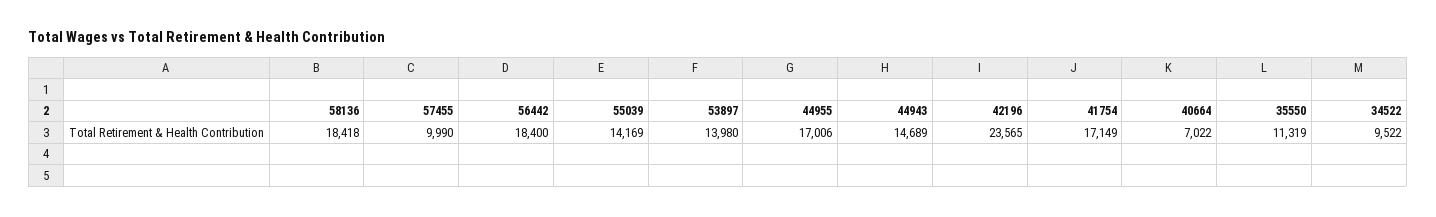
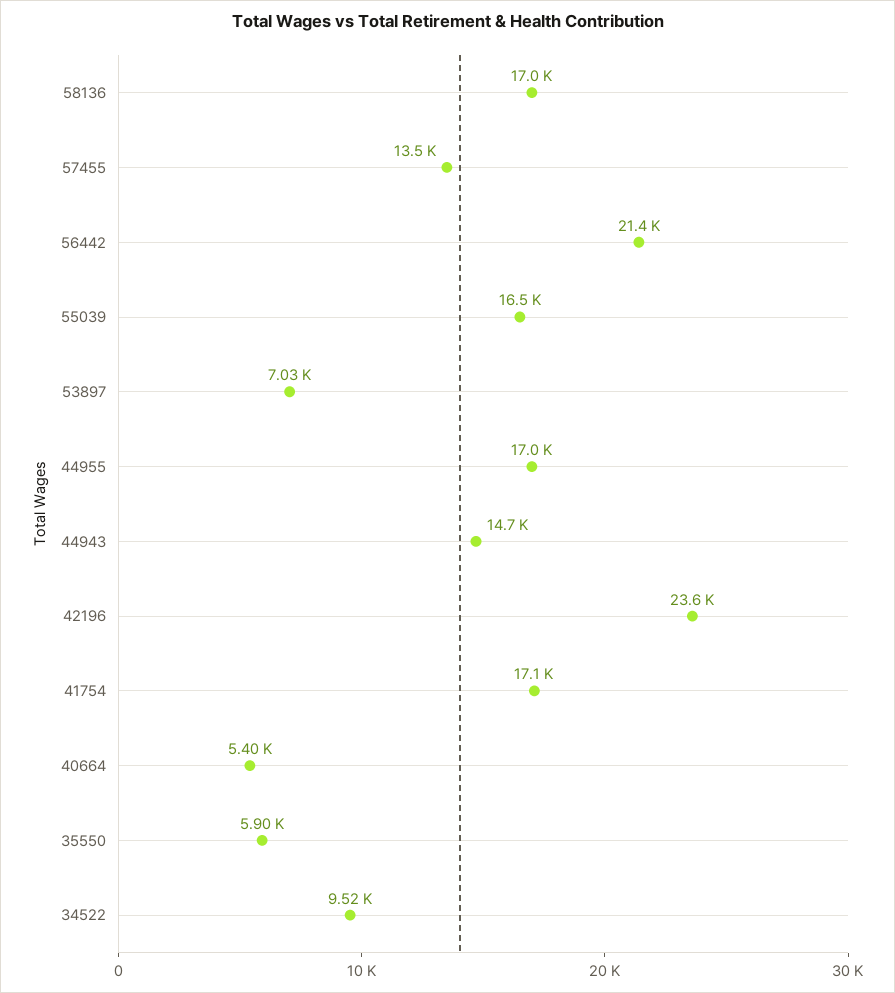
58136: 18418 -> 17000
57455: 9990 -> 13500
56442: 18400 -> 21400
55039: 14169 -> 16500
53897: 13980 -> 7030
40664: 7022 -> 5400
35550: 11319 -> 5900

